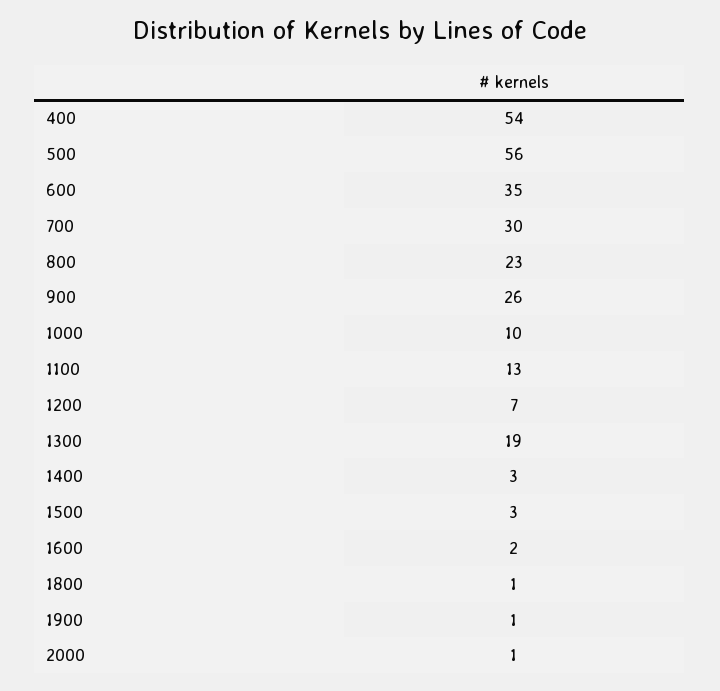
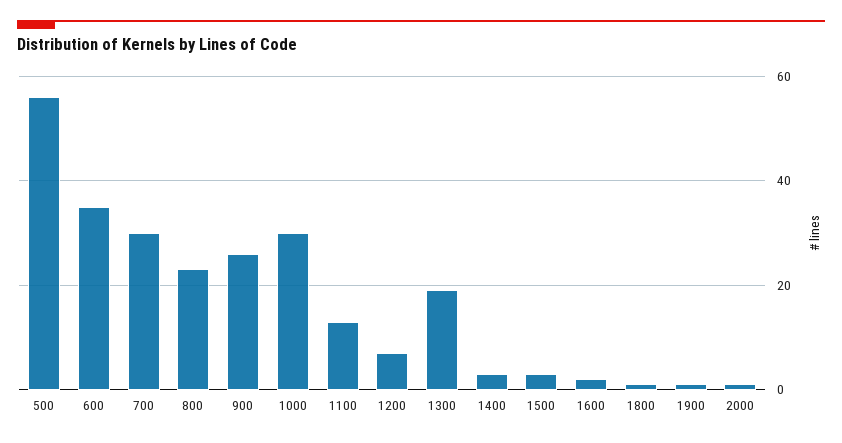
400: 54 -> none
1000: 10 -> 30

